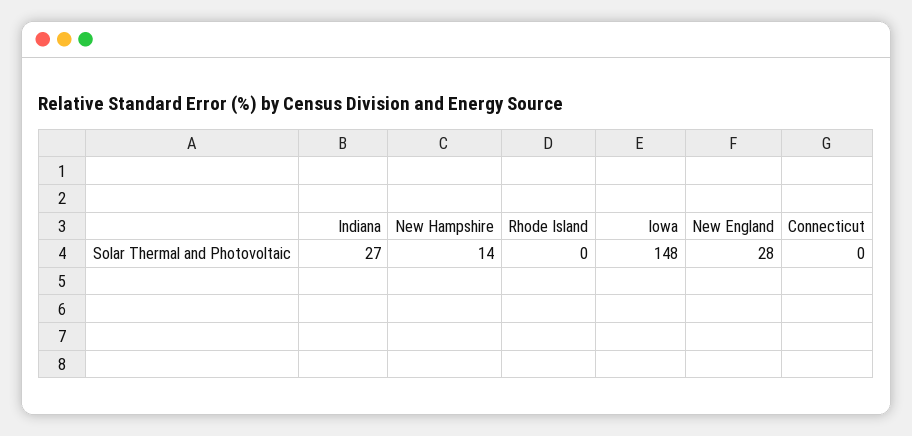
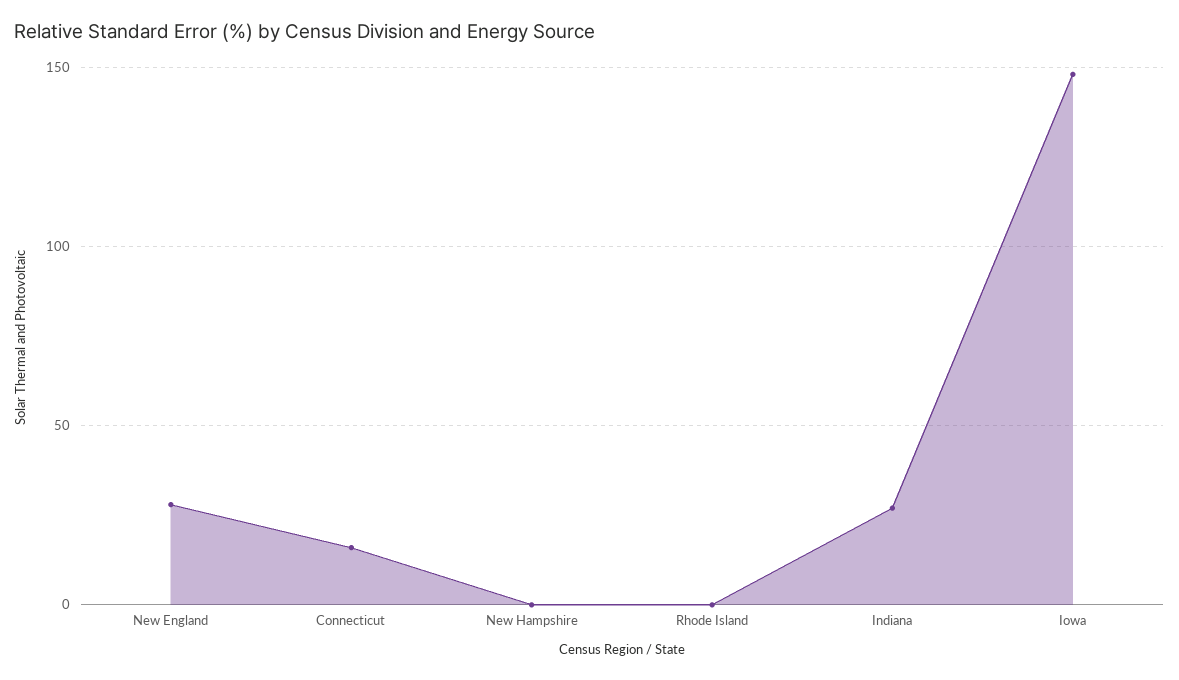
New Hampshire: 14 -> 0
Connecticut: 0 -> 15

